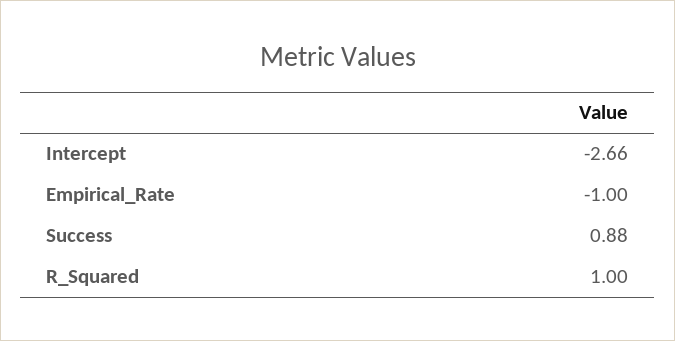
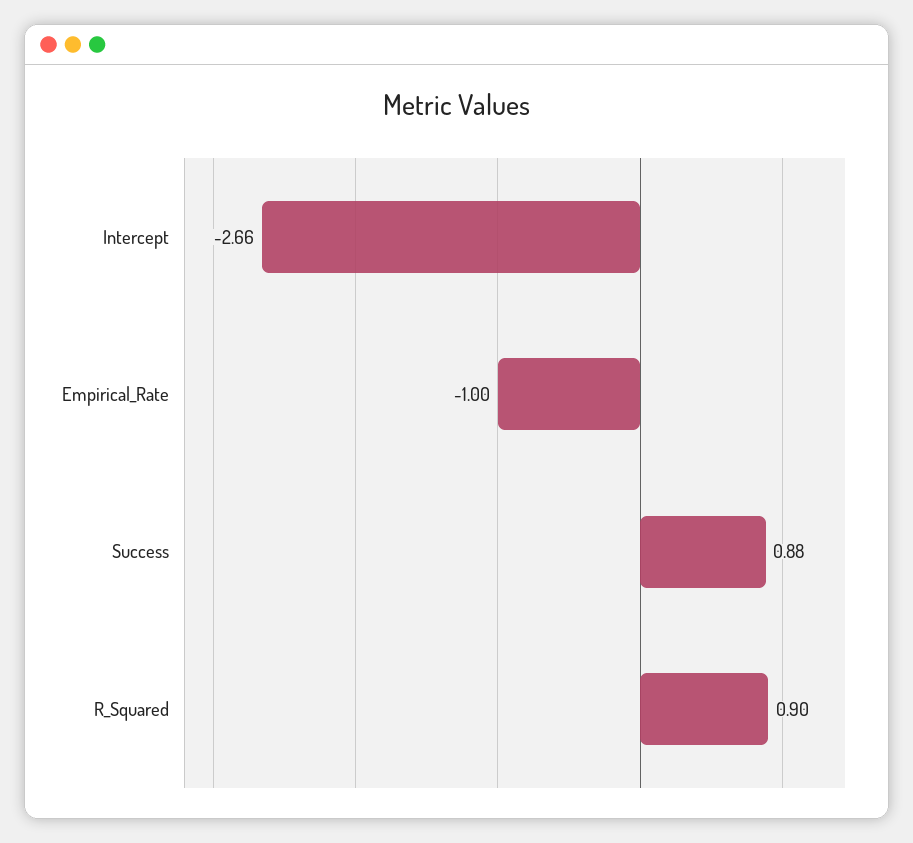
R_Squared: 1 -> 0.9

